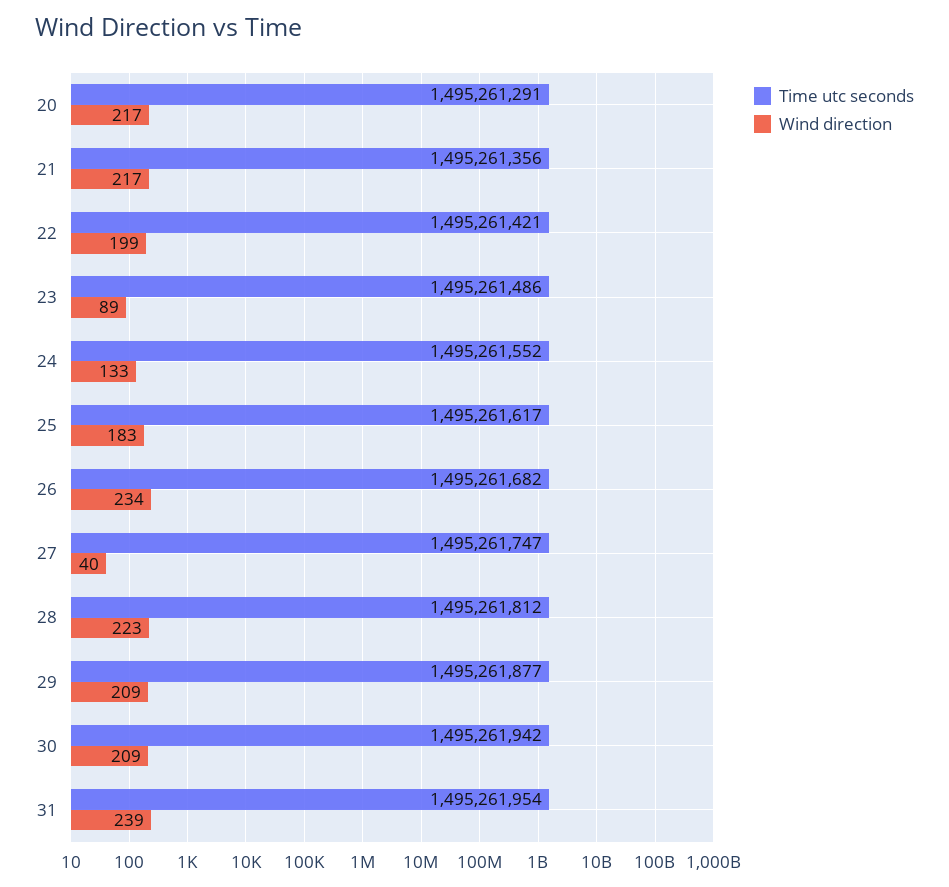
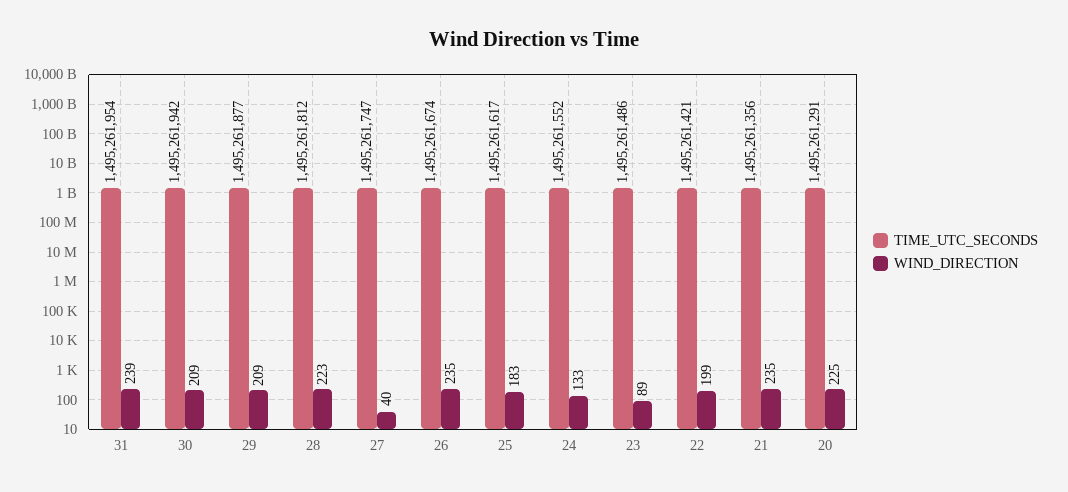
Wind direction, 20: 217 -> 225
Wind direction, 21: 217 -> 235
Time utc seconds, 26: 1495261682 -> 1495261674
Wind direction, 26: 234 -> 235

